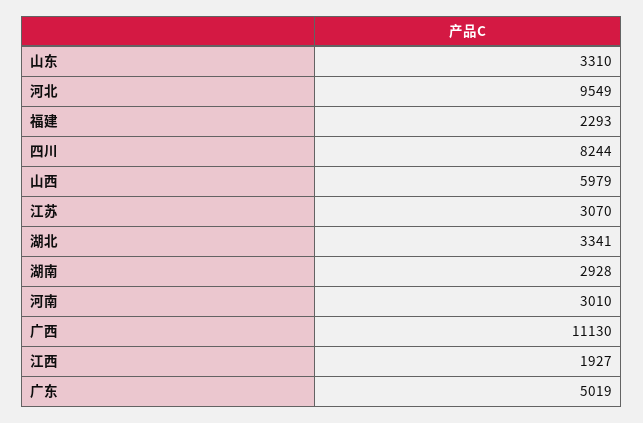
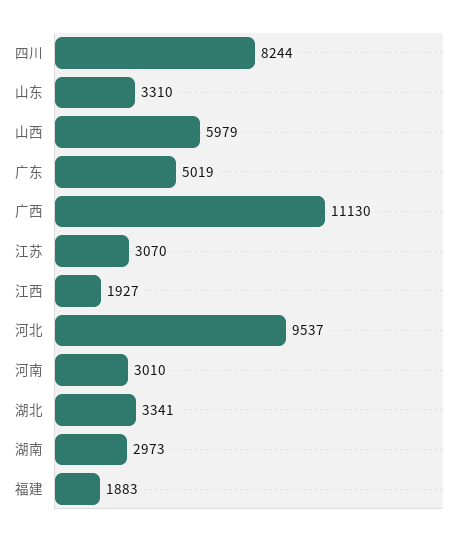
河北: 9549 -> 9537
福建: 2293 -> 1883
湖南: 2928 -> 2973

